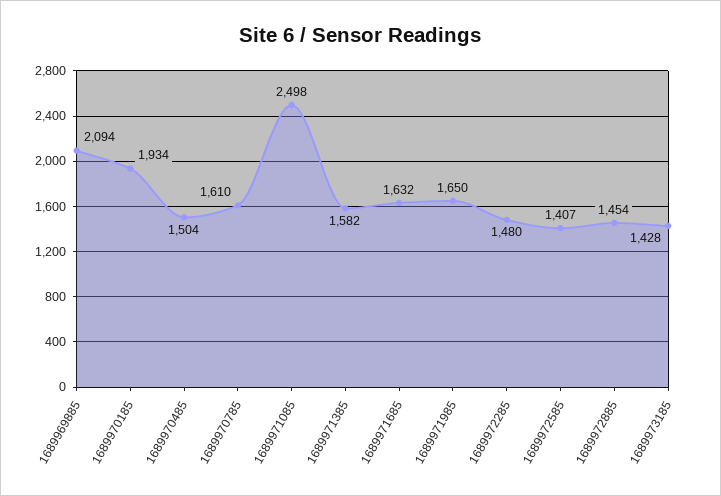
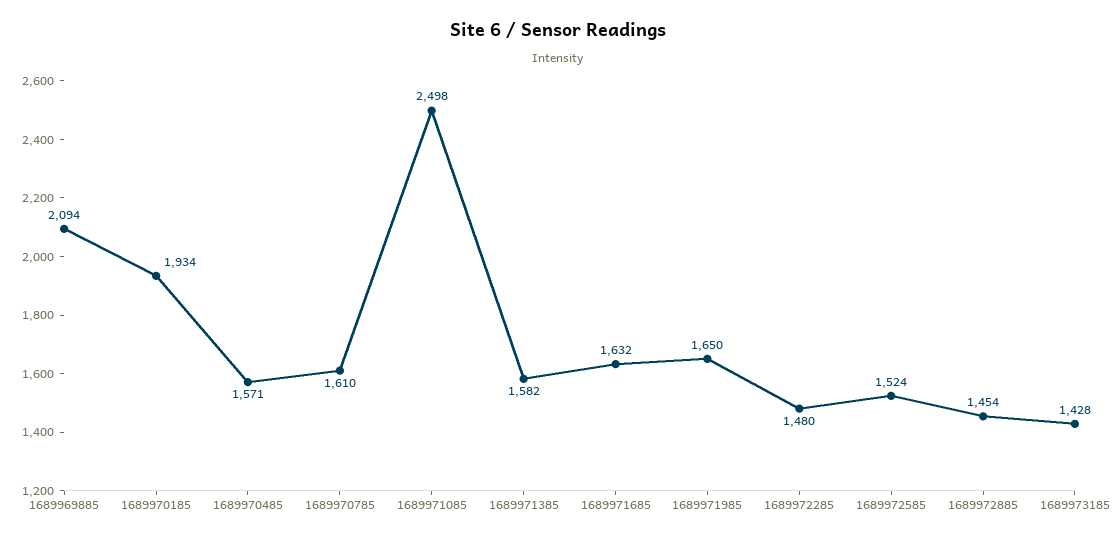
1689970485: 1504 -> 1571
1689972585: 1407 -> 1524

